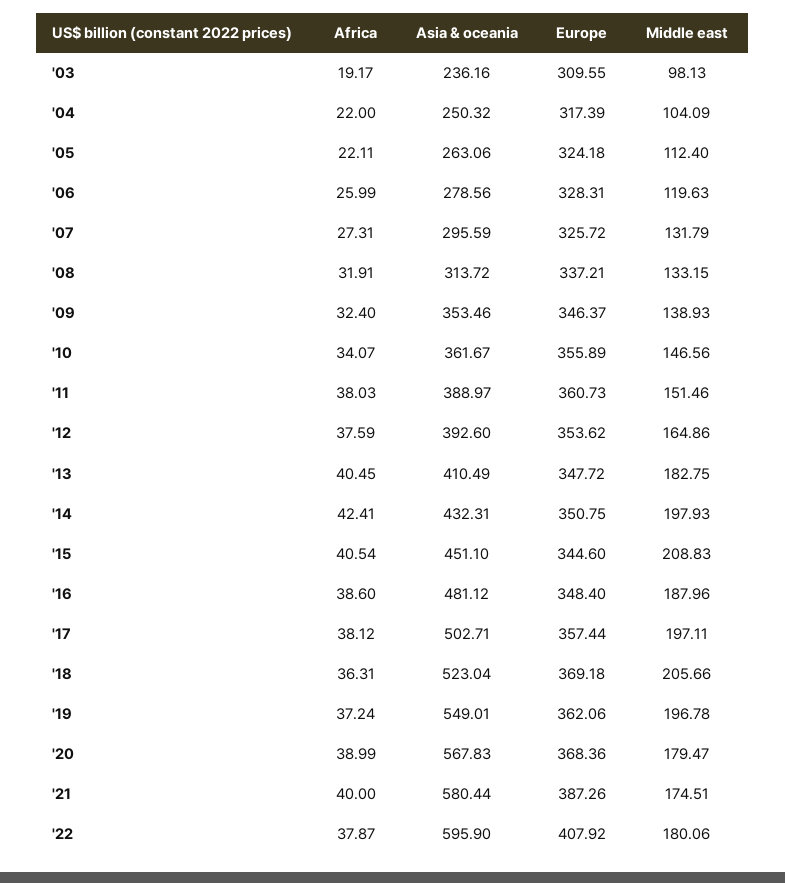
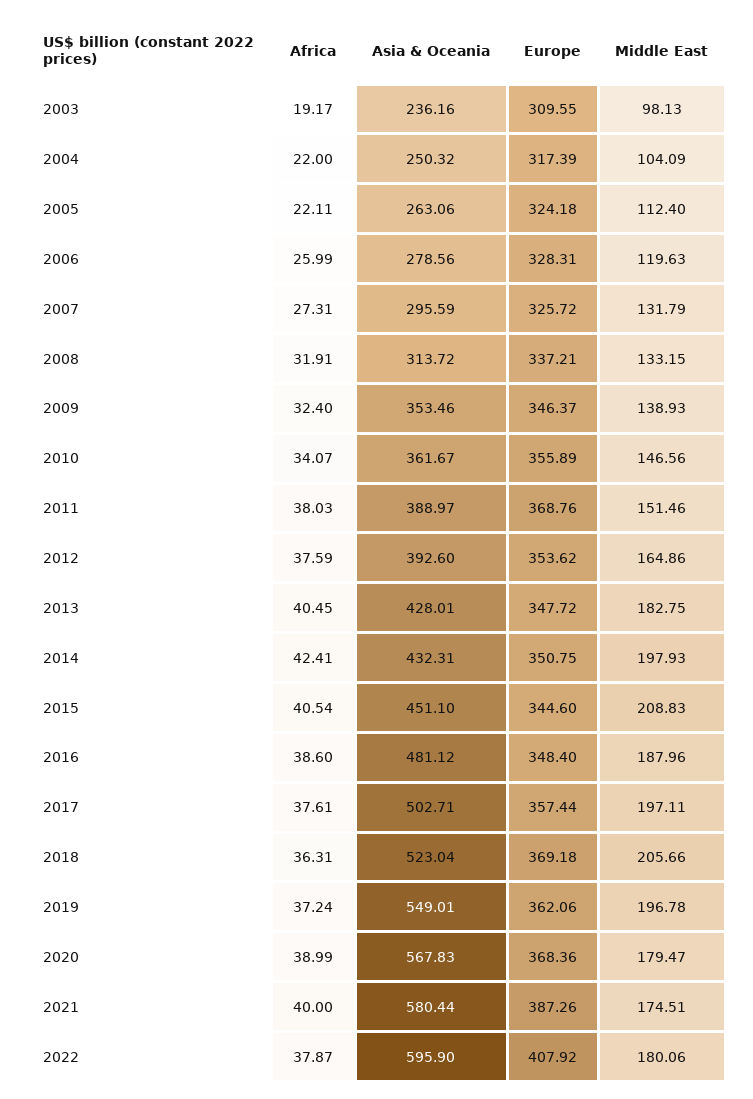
Europe, '11: 360.73 -> 368.76
Asia & oceania, '13: 410.49 -> 428.01
Africa, '17: 38.12 -> 37.61

